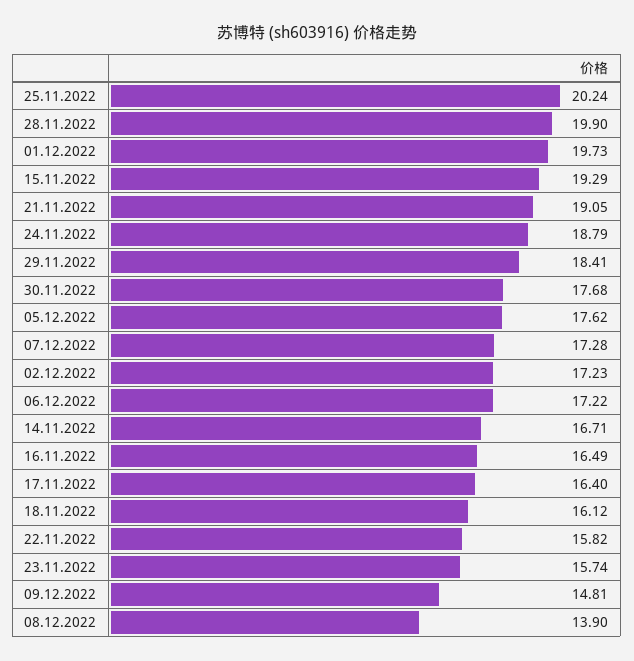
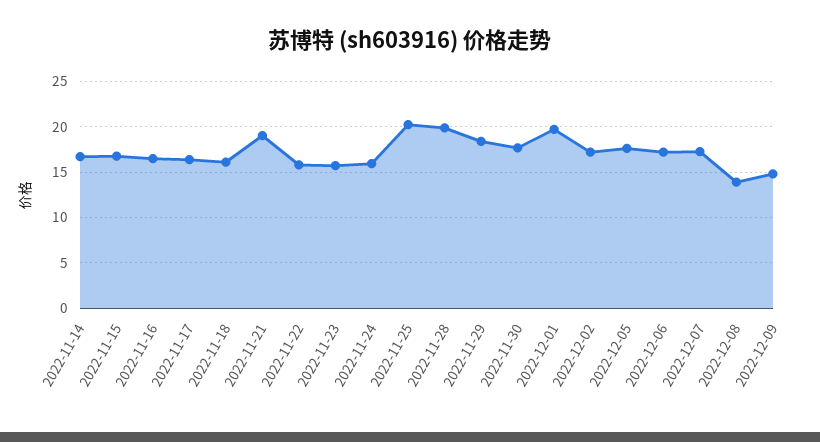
15.11.2022: 19.29 -> 17
24.11.2022: 18.79 -> 16

